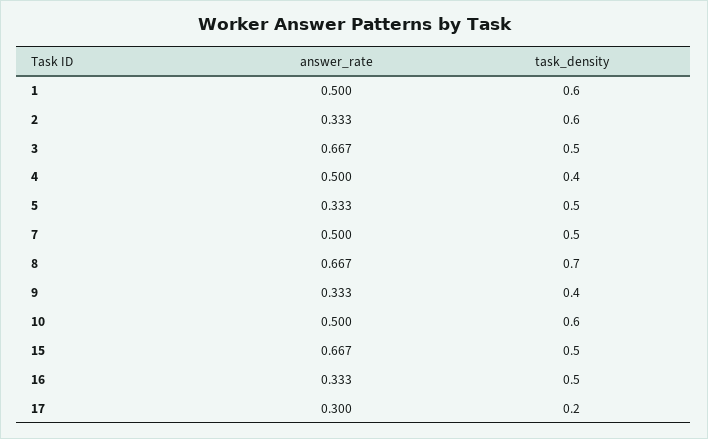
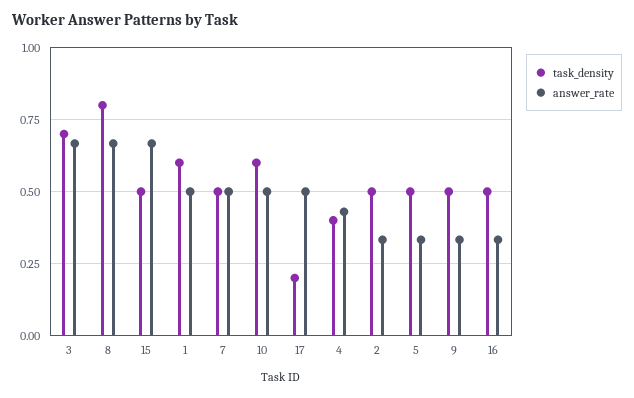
task_density, 2: 0.6 -> 0.5
task_density, 3: 0.5 -> 0.7
answer_rate, 4: 0.5 -> 0.425
task_density, 8: 0.7 -> 0.8
task_density, 9: 0.4 -> 0.5
answer_rate, 17: 0.3 -> 0.5

